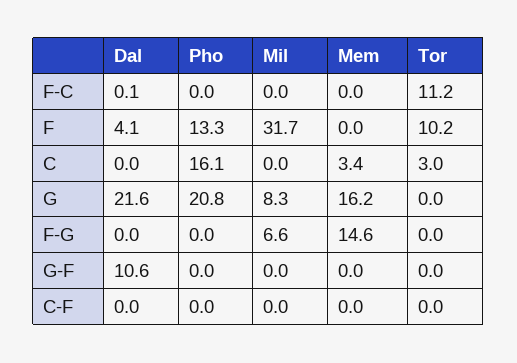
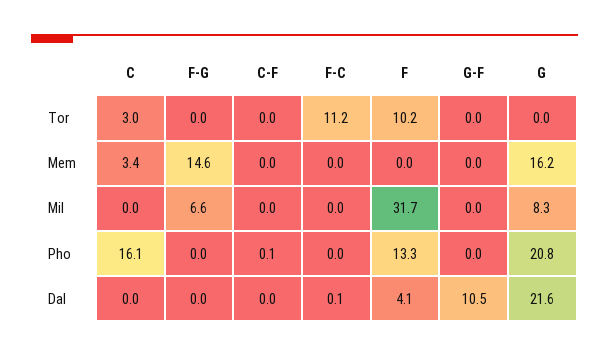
Dal, G-F: 10.6 -> 10.5
Pho, C-F: 0 -> 0.1

